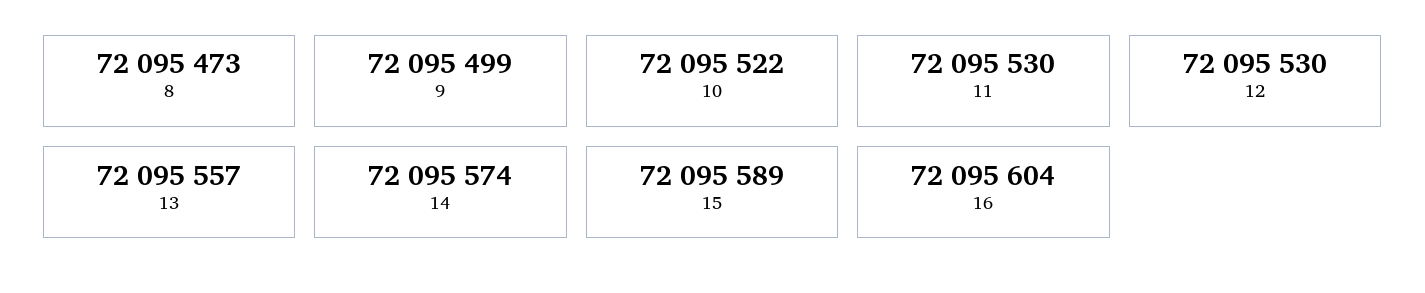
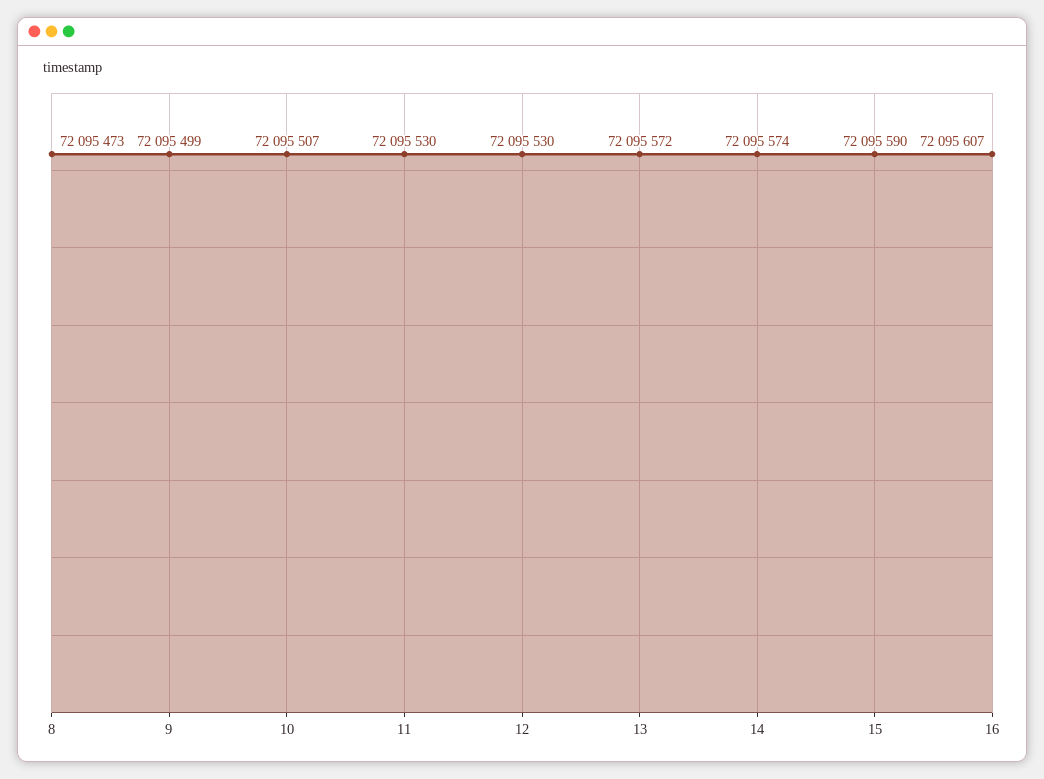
10: 72095522 -> 72095507
13: 72095557 -> 72095572
15: 72095589 -> 72095590
16: 72095604 -> 72095607

